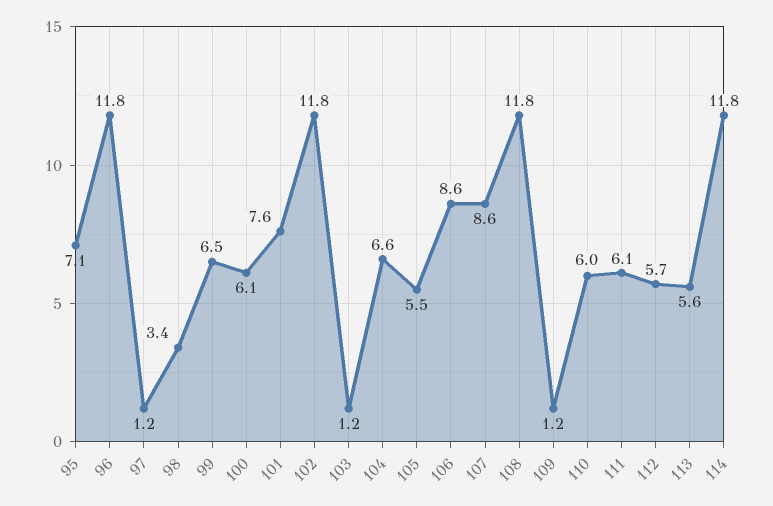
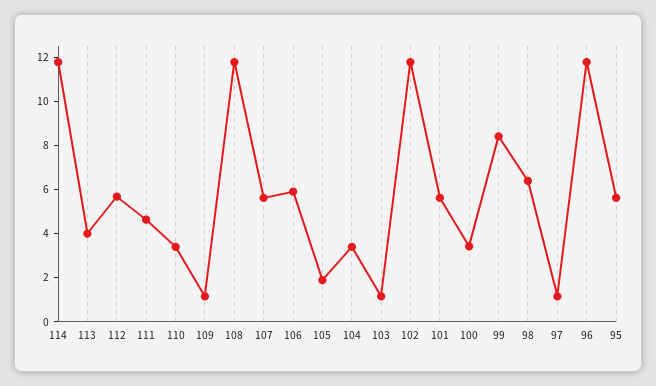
95: 7.1 -> 5.5
98: 3.4 -> 6.5
99: 6.5 -> 8.5
100: 6.1 -> 3.5
101: 7.6 -> 5.5
104: 6.6 -> 3.5
105: 5.5 -> 2
106: 8.6 -> 6
107: 8.6 -> 5.5
110: 6 -> 3.5
111: 6.1 -> 4.5
113: 5.6 -> 4

